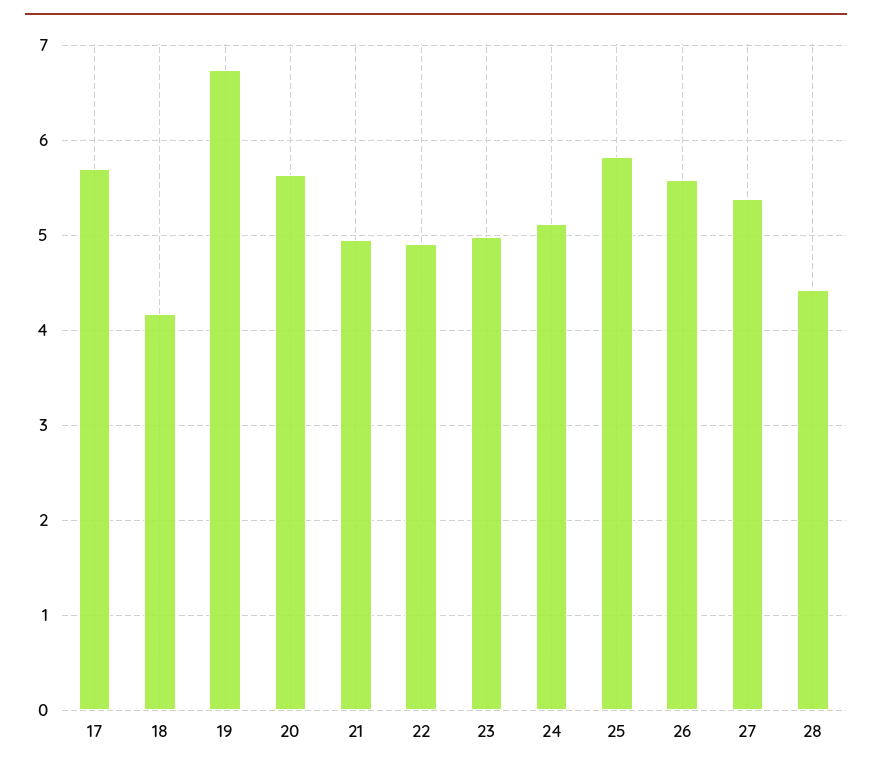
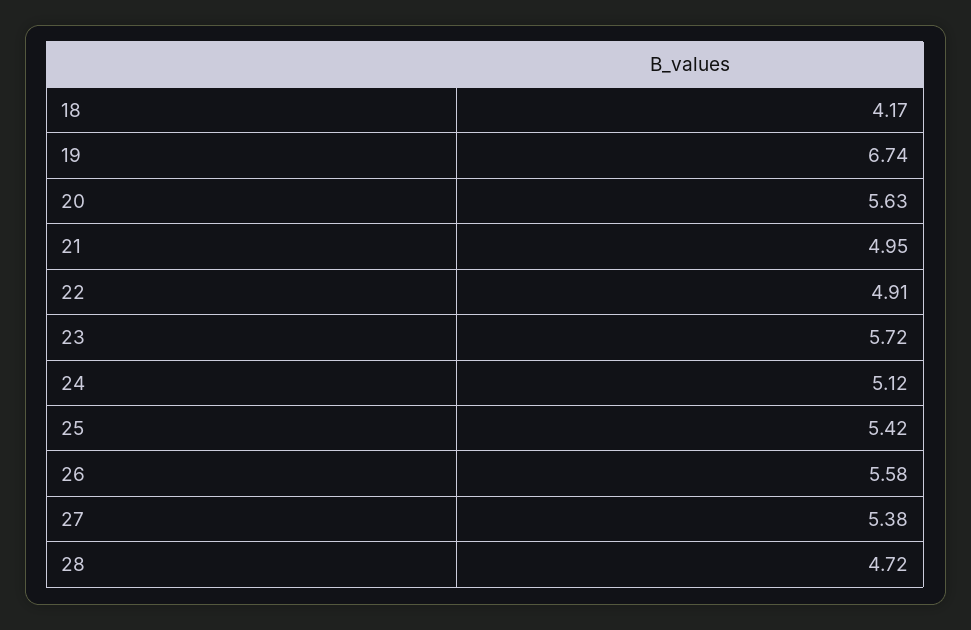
17: 5.7 -> none
23: 5 -> 5.72
25: 5.8 -> 5.42
28: 4.4 -> 4.72

